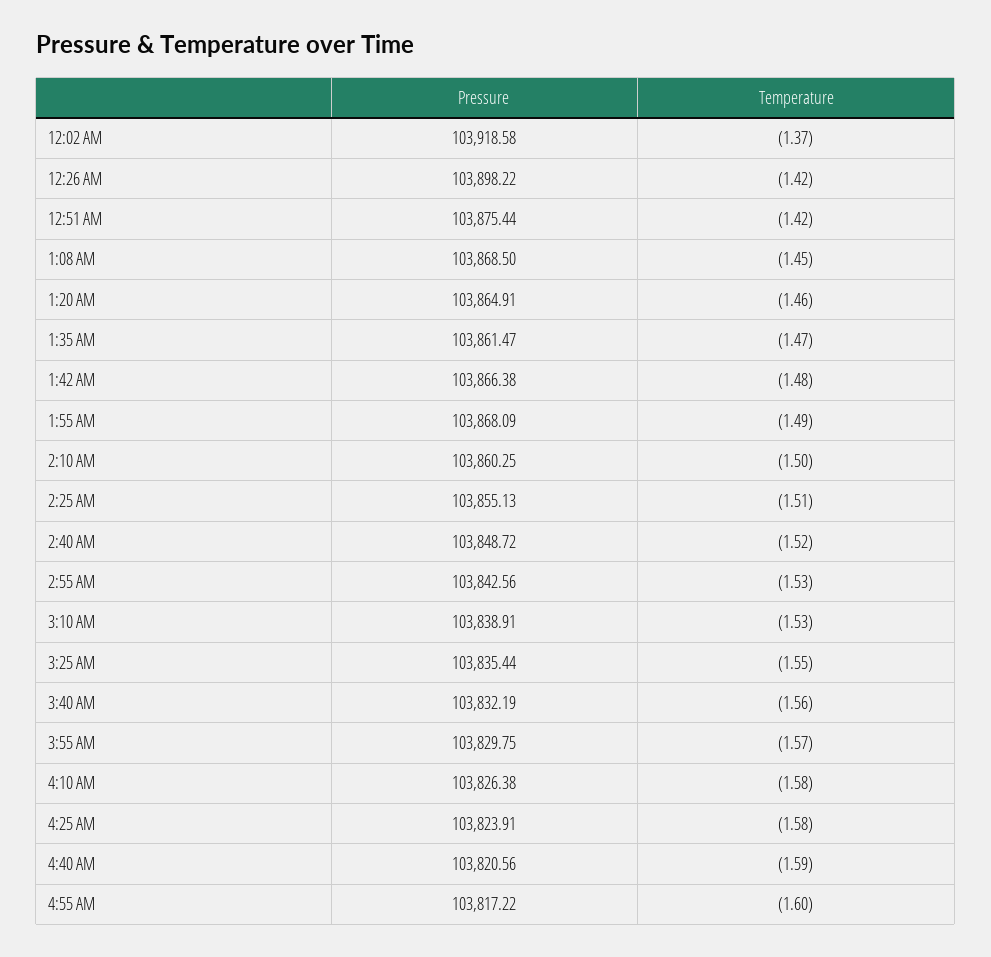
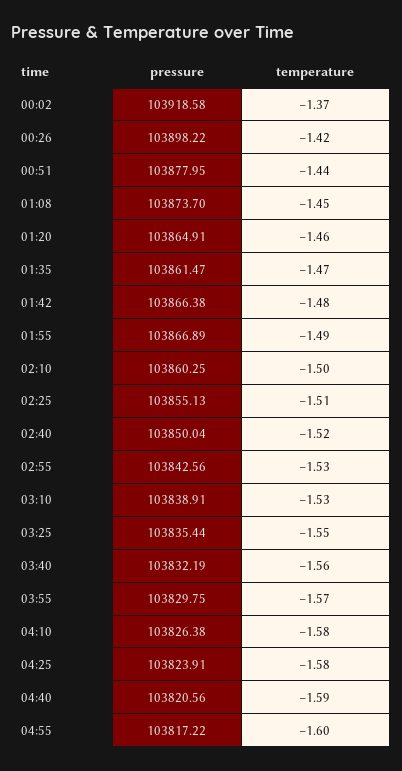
Pressure, 12:51 AM: 103875.44 -> 103877.95
Temperature, 12:51 AM: -1.42 -> -1.44
Pressure, 1:08 AM: 103868.5 -> 103873.7
Pressure, 1:55 AM: 103868.09 -> 103866.89
Pressure, 2:40 AM: 103848.72 -> 103850.04

